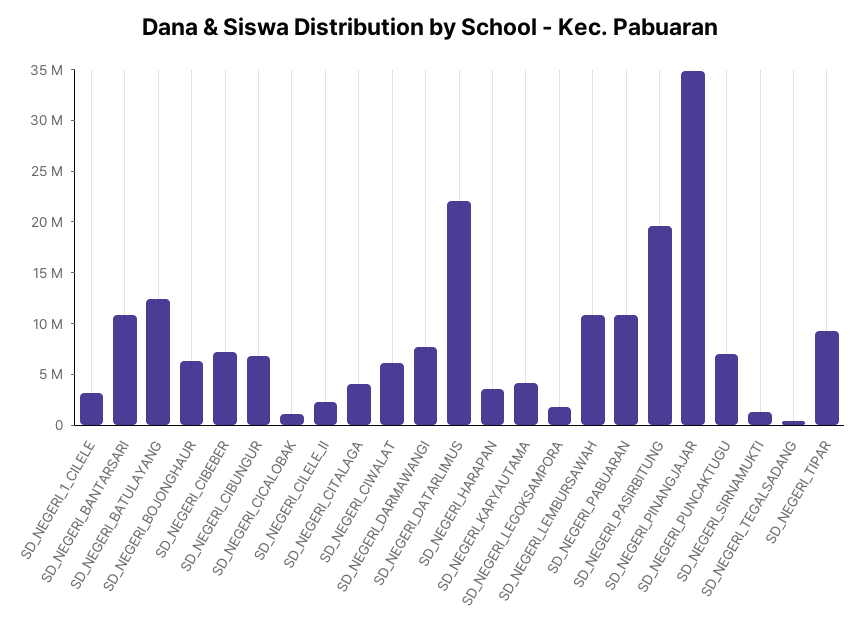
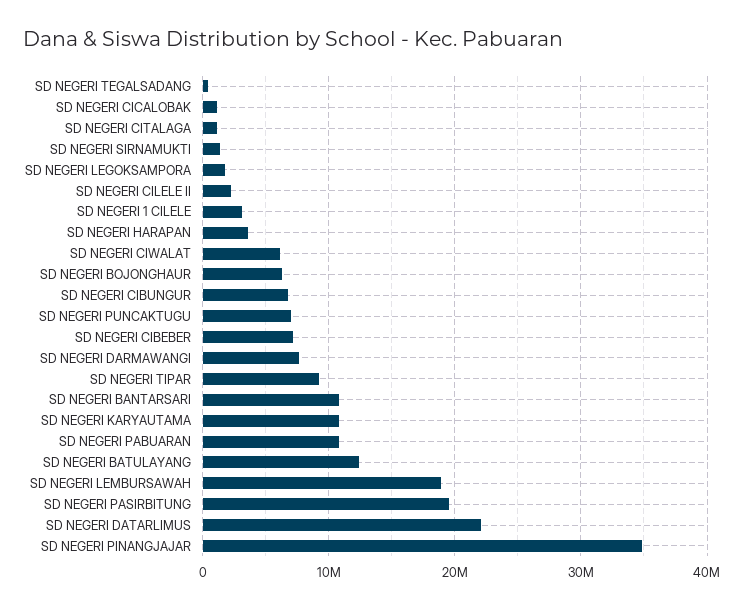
SD_NEGERI_CITALAGA: 4000000 -> 1000000
SD_NEGERI_KARYAUTAMA: 4000000 -> 11000000
SD_NEGERI_LEMBURSAWAH: 11000000 -> 19000000

